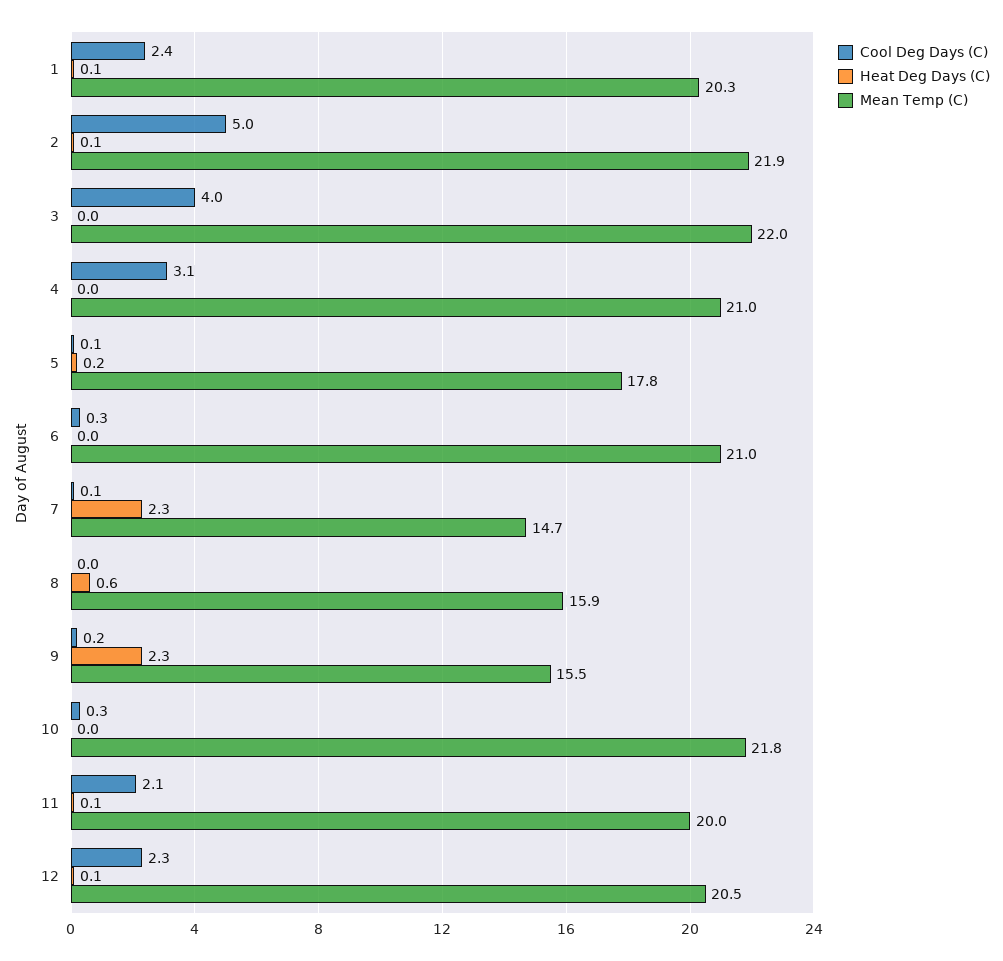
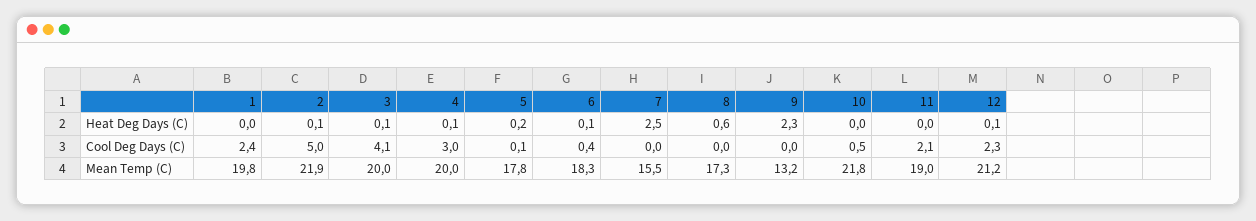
Heat Deg Days (C), 1: 0.1 -> 0
Mean Temp (C), 1: 20.3 -> 19.8
Cool Deg Days (C), 3: 4 -> 4.1
Heat Deg Days (C), 3: 0 -> 0.1
Mean Temp (C), 3: 22 -> 20
Cool Deg Days (C), 4: 3.1 -> 3
Heat Deg Days (C), 4: 0 -> 0.1
Mean Temp (C), 4: 21 -> 20
Cool Deg Days (C), 6: 0.3 -> 0.4
Heat Deg Days (C), 6: 0 -> 0.1
Mean Temp (C), 6: 21 -> 18.3
Cool Deg Days (C), 7: 0.1 -> 0
Heat Deg Days (C), 7: 2.3 -> 2.5
Mean Temp (C), 7: 14.7 -> 15.5
Mean Temp (C), 8: 15.9 -> 17.3
Cool Deg Days (C), 9: 0.2 -> 0
Mean Temp (C), 9: 15.5 -> 13.2
Cool Deg Days (C), 10: 0.3 -> 0.5
Heat Deg Days (C), 11: 0.1 -> 0
Mean Temp (C), 11: 20 -> 19
Mean Temp (C), 12: 20.5 -> 21.2

